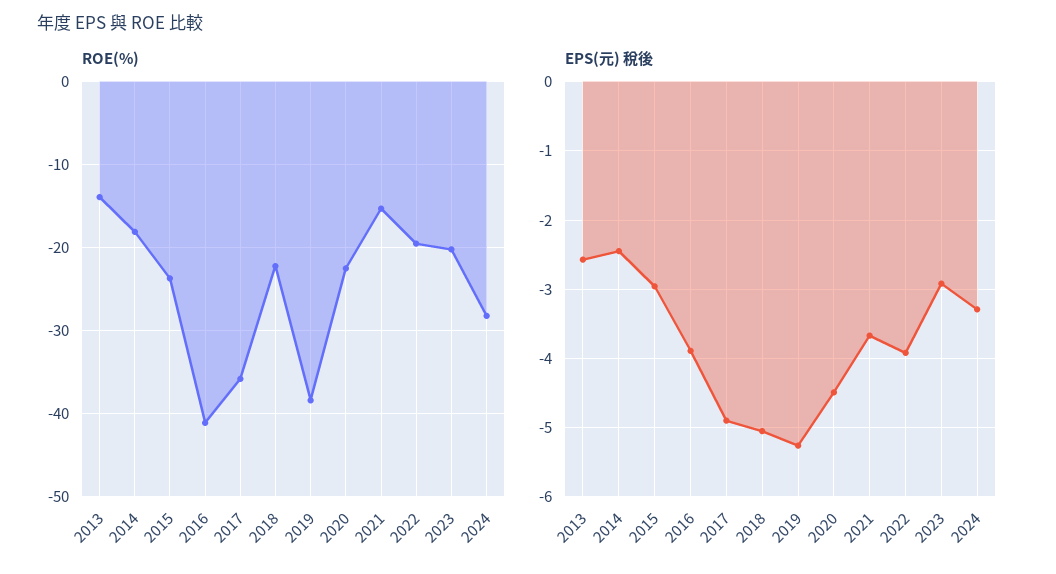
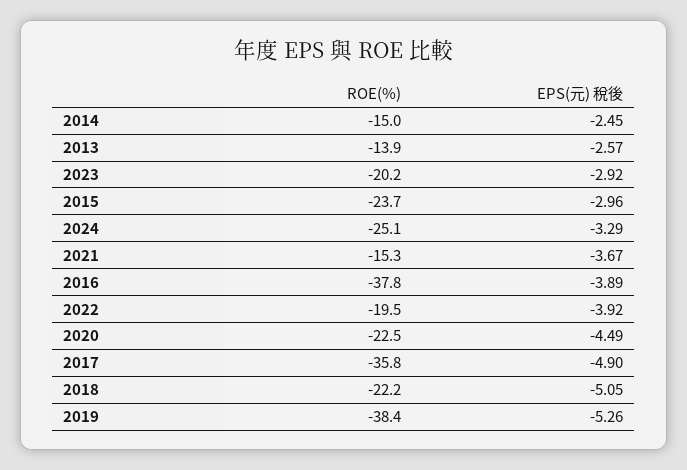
ROE(%), 2014: -18 -> -15
ROE(%), 2016: -41 -> -37.8
ROE(%), 2024: -28 -> -25.1

